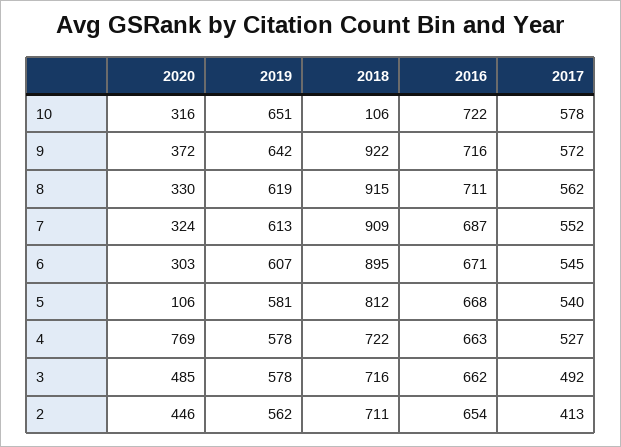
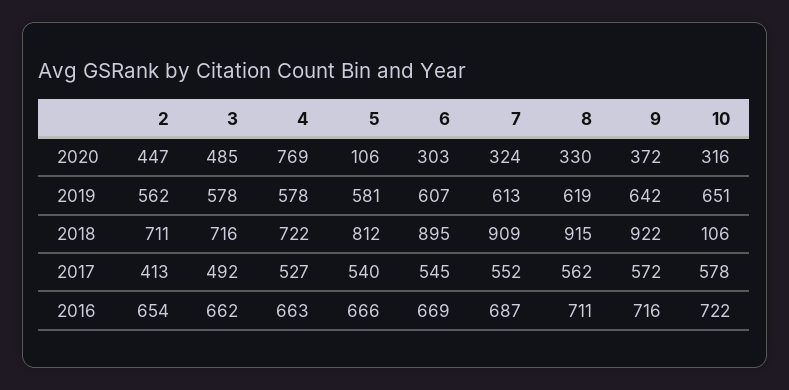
2016, 6: 671 -> 669
2016, 5: 668 -> 666
2020, 2: 446 -> 447

